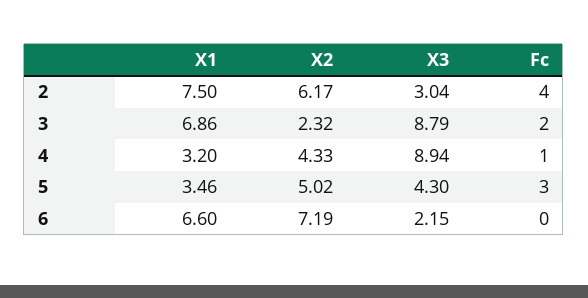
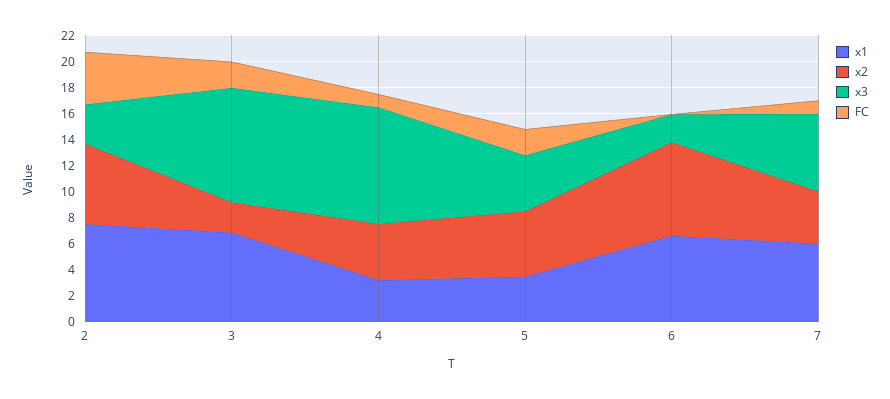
Fc, 5: 3 -> 2
X1, 7: none -> 6
X2, 7: none -> 4
X3, 7: none -> 6
Fc, 7: none -> 1

